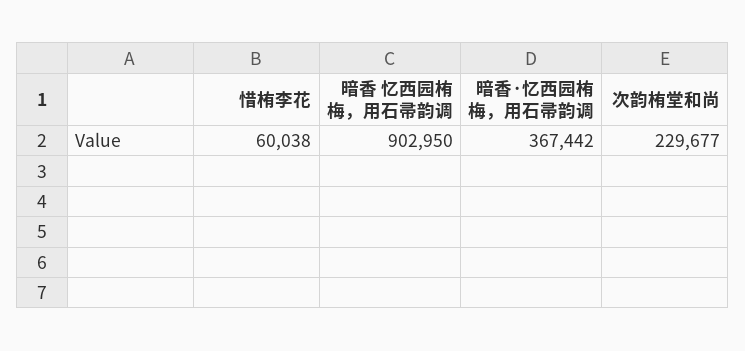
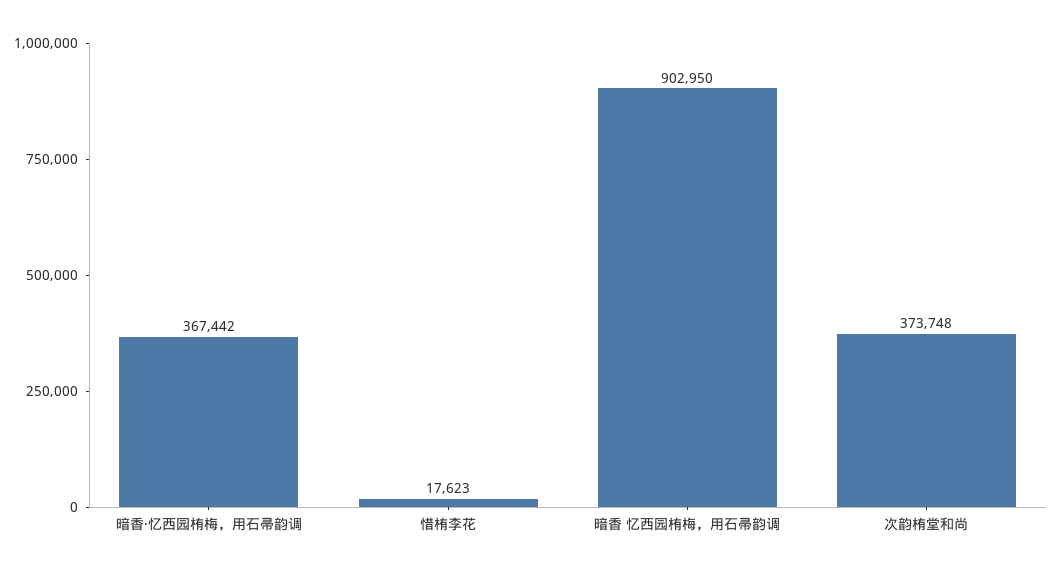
惜栯李花: 60038 -> 17623
次韵栯堂和尚: 229677 -> 373748

